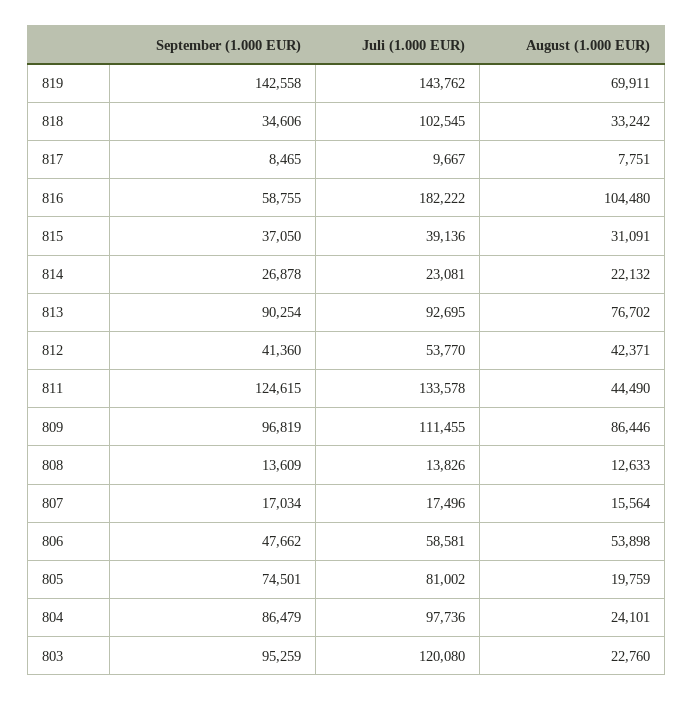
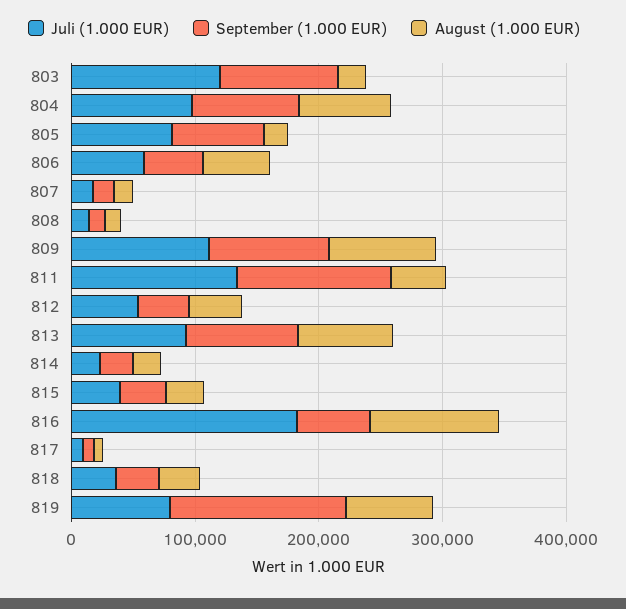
Juli (1.000 EUR), 819: 143762 -> 80000
Juli (1.000 EUR), 818: 102545 -> 40000
August (1.000 EUR), 804: 24101 -> 80000

